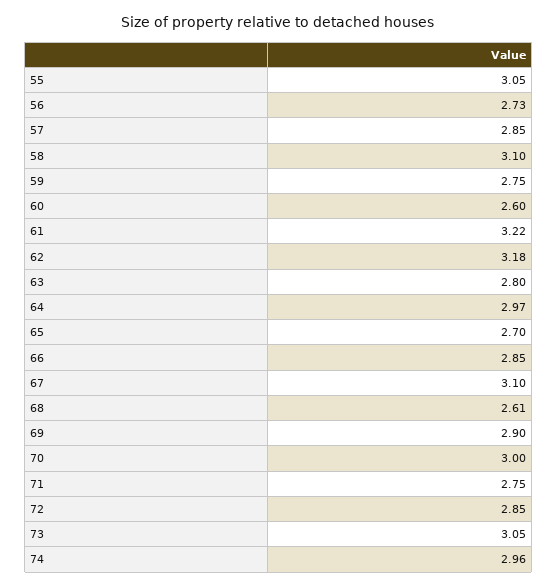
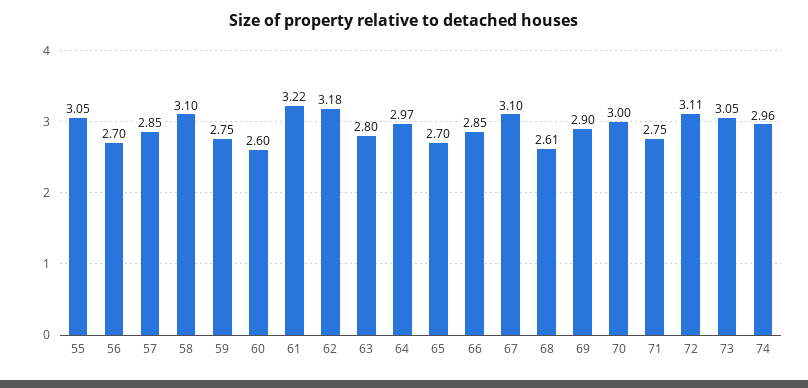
56: 2.73 -> 2.7
72: 2.85 -> 3.11

